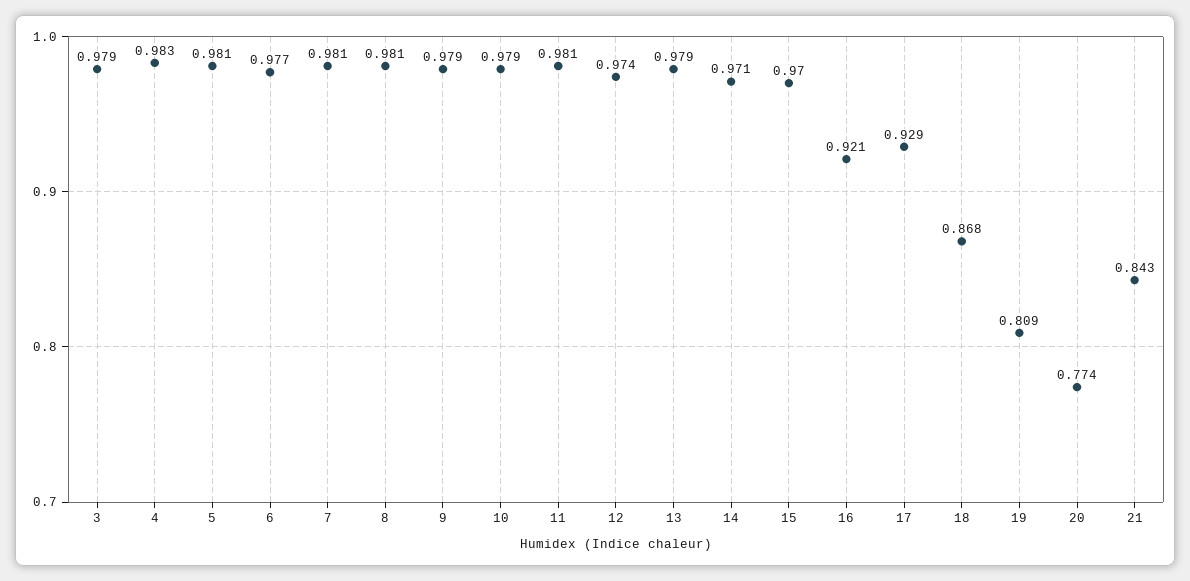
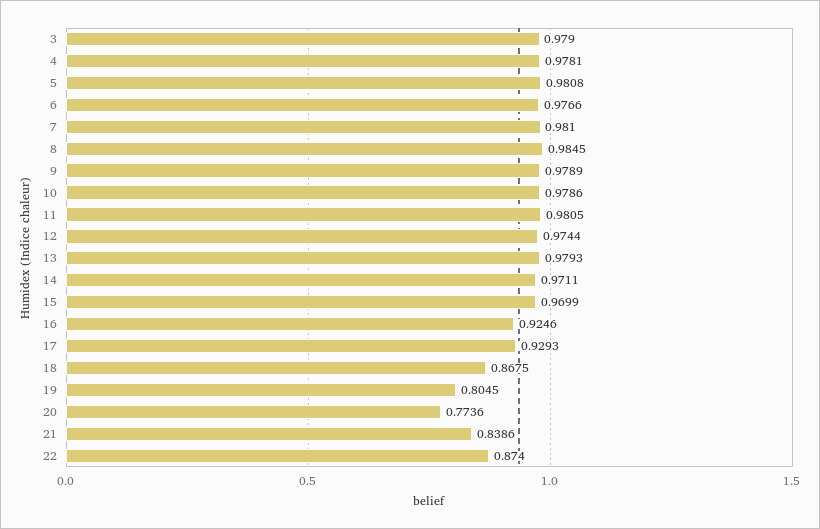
4: 0.983 -> 0.9781
8: 0.981 -> 0.9845
16: 0.921 -> 0.9246
19: 0.809 -> 0.8045
21: 0.843 -> 0.8386
22: none -> 0.874

